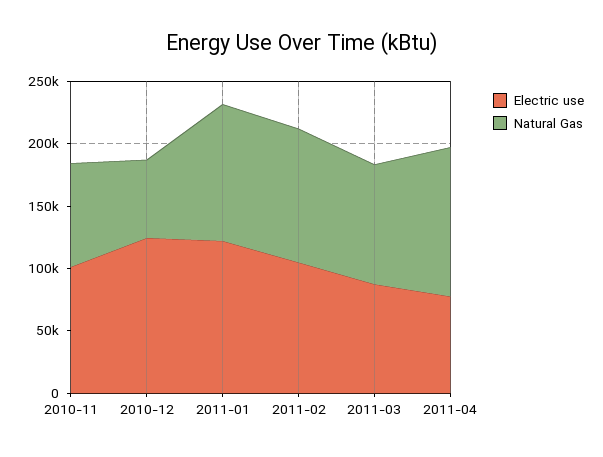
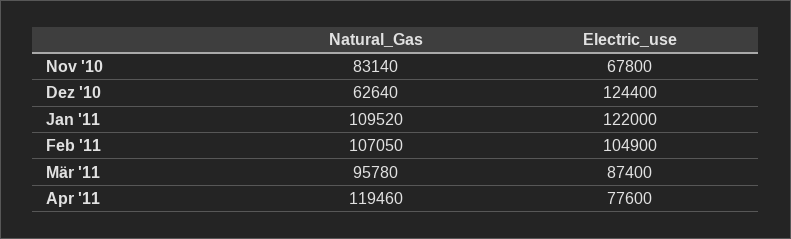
Electric use, 2010-11: 100000 -> 67800

